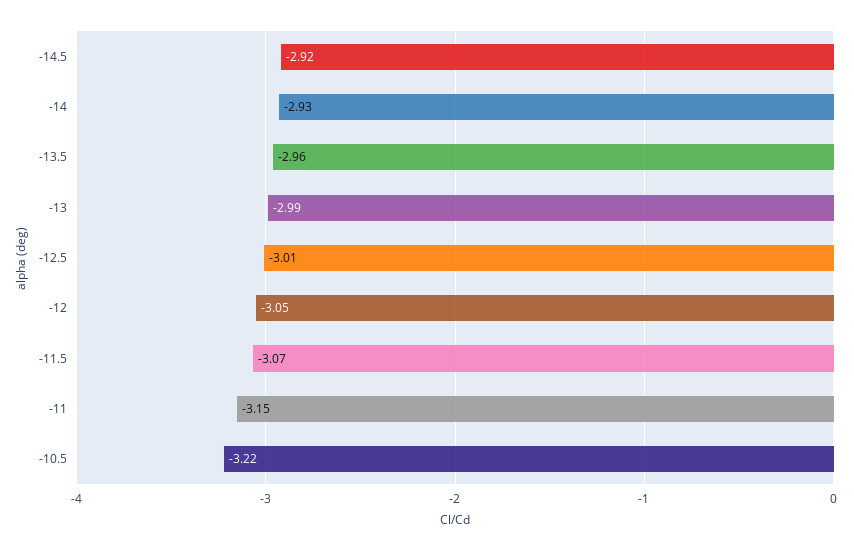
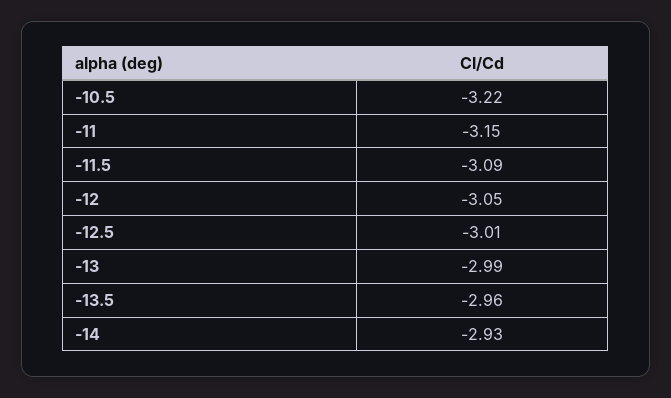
-14.5: -2.92 -> none
-11.5: -3.07 -> -3.09

